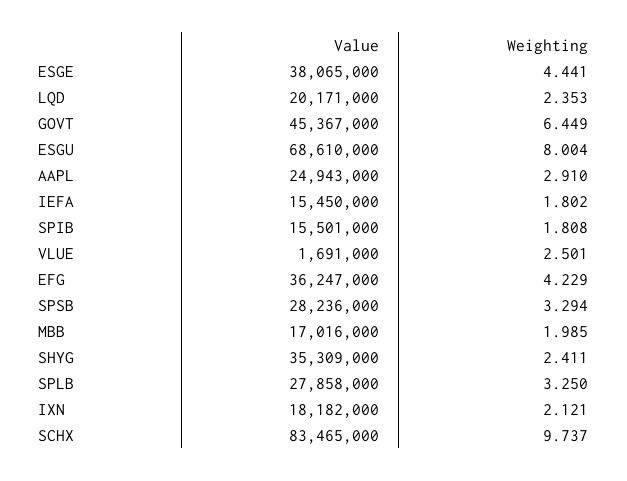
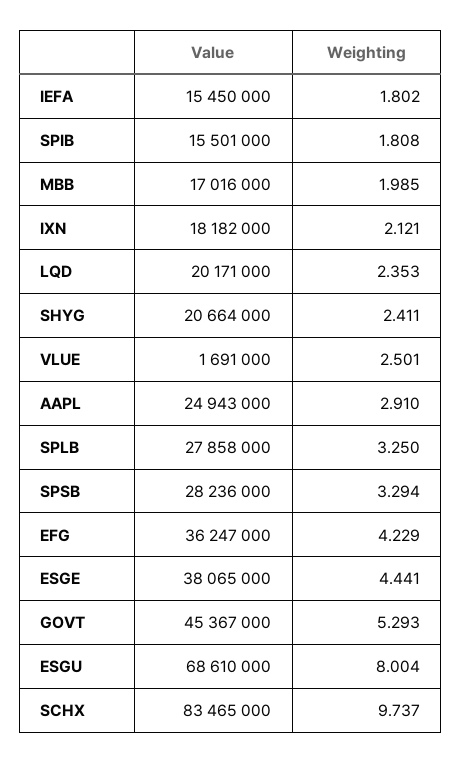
Weighting, GOVT: 6.449 -> 5.293
Value, SHYG: 35309000 -> 20664000

